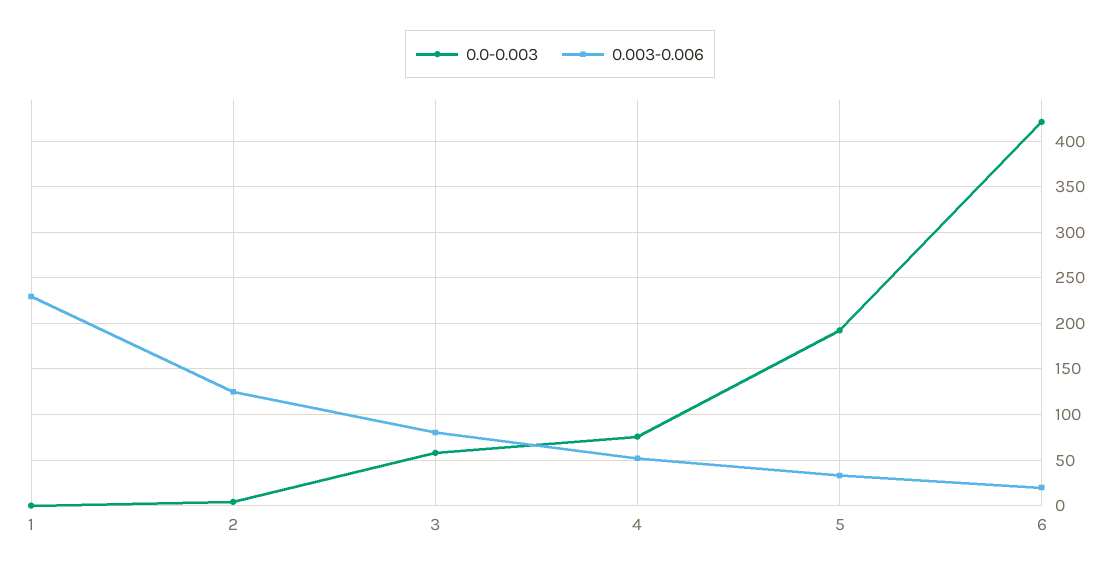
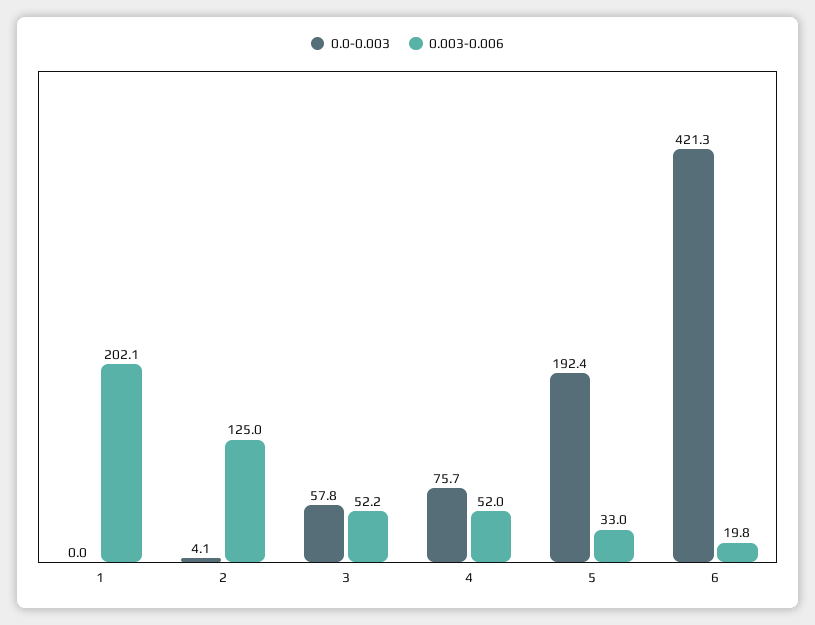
0.003-0.006, 1: 230 -> 202.1
0.003-0.006, 3: 80 -> 52.2

